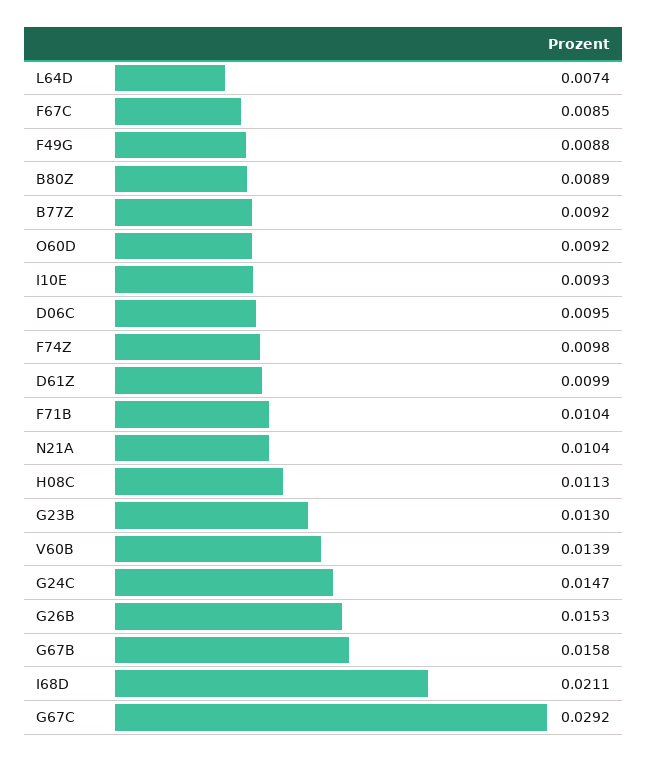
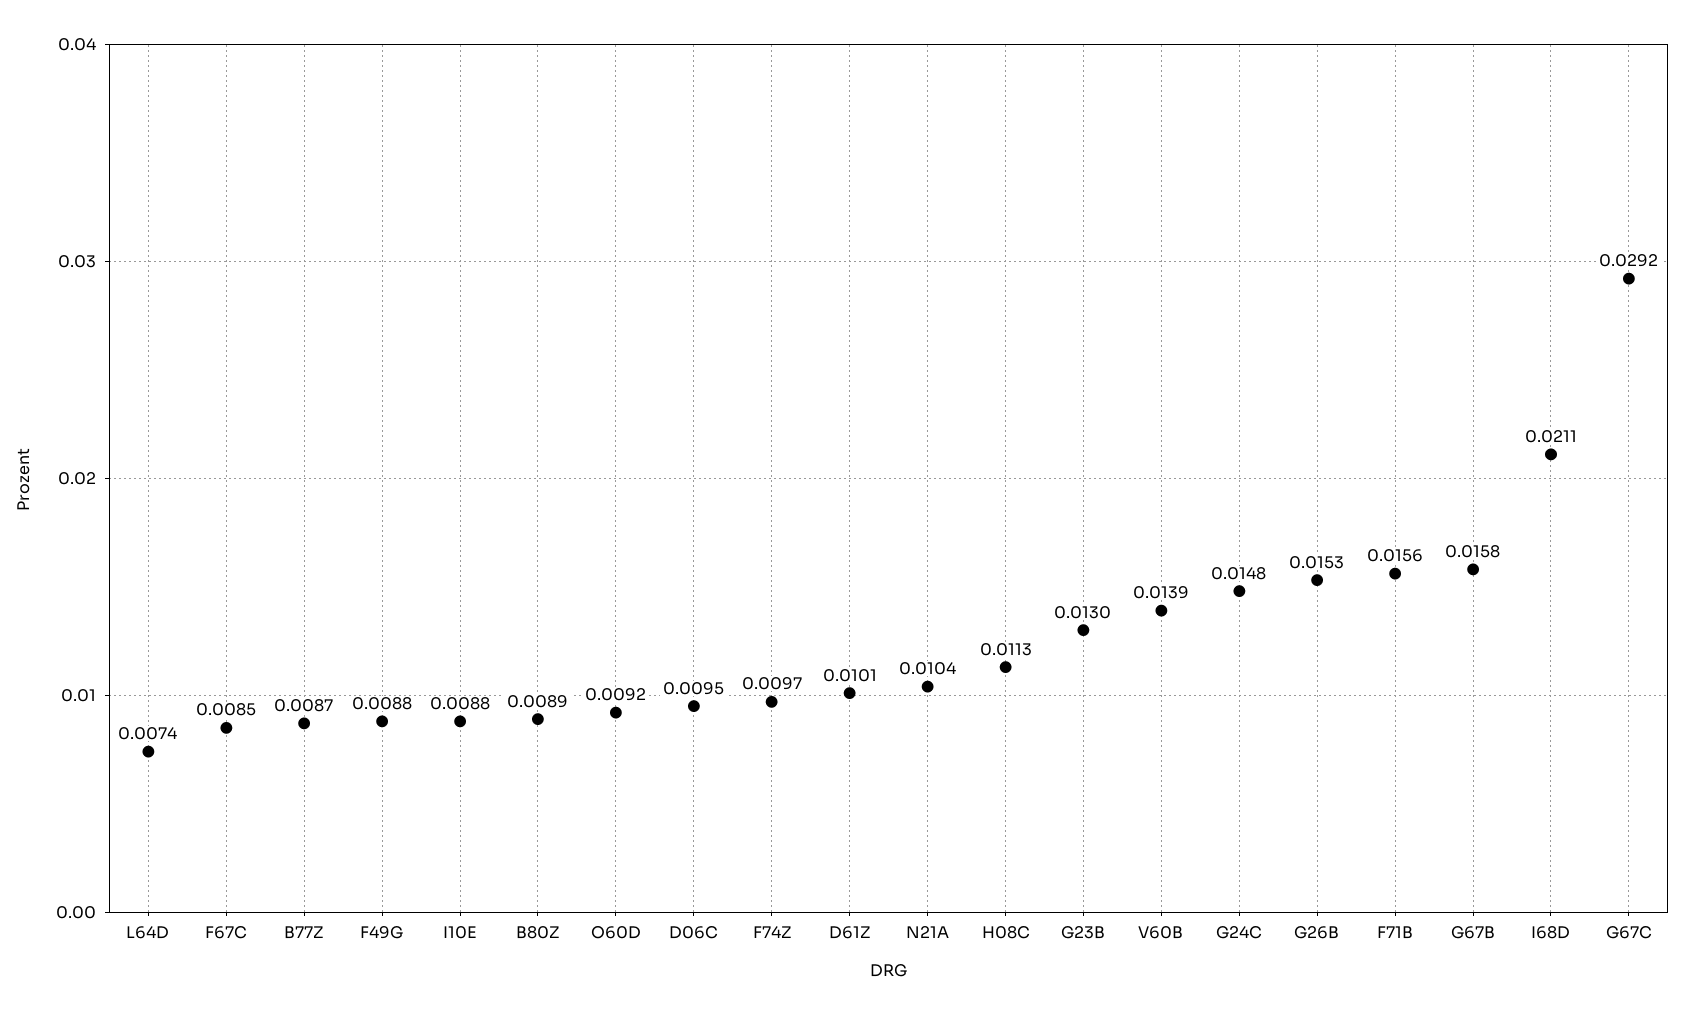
B77Z: 0.0092 -> 0.0087
I10E: 0.0093 -> 0.0088
F74Z: 0.0098 -> 0.0097
D61Z: 0.0099 -> 0.0101
F71B: 0.0104 -> 0.0156
G24C: 0.0147 -> 0.0148

